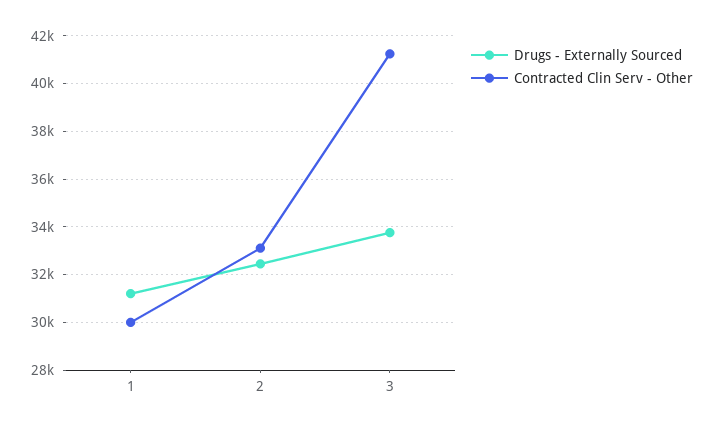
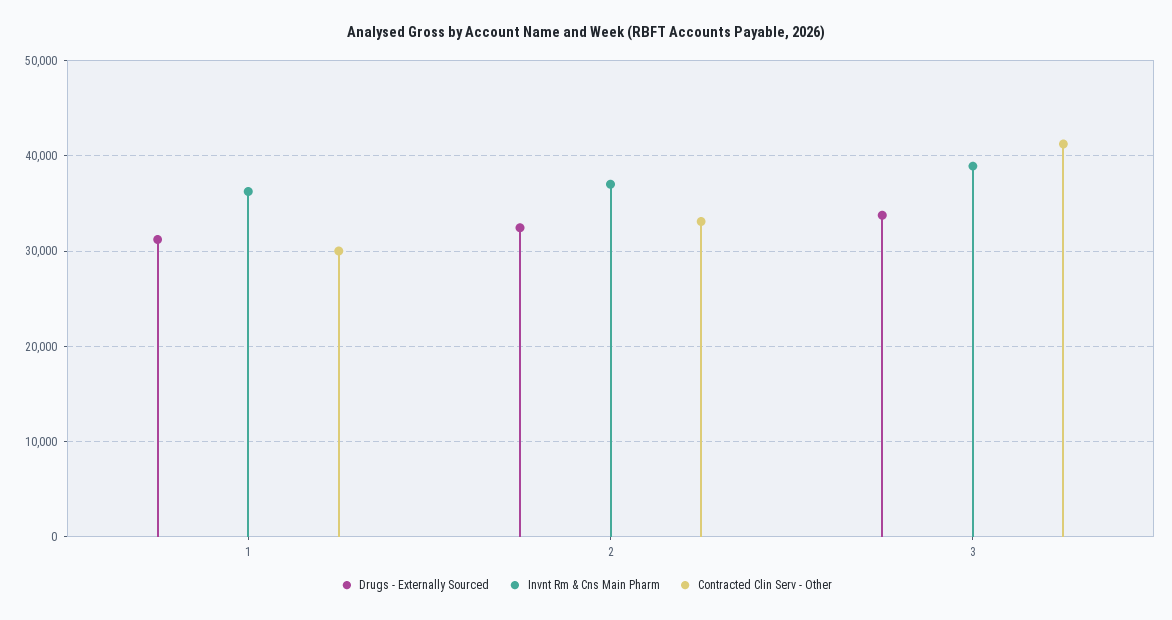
Invnt Rm & Cns Main Pharm, 1: none -> 36000
Invnt Rm & Cns Main Pharm, 2: none -> 37000
Invnt Rm & Cns Main Pharm, 3: none -> 39000

